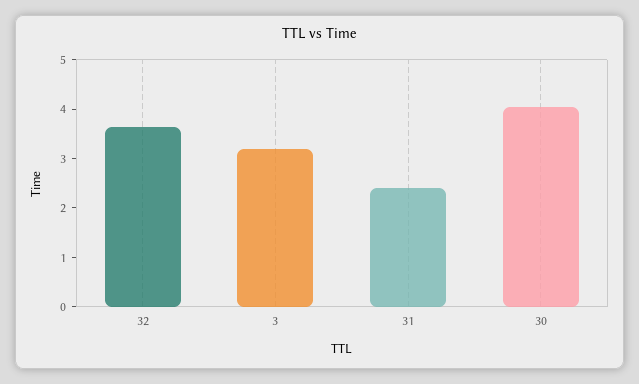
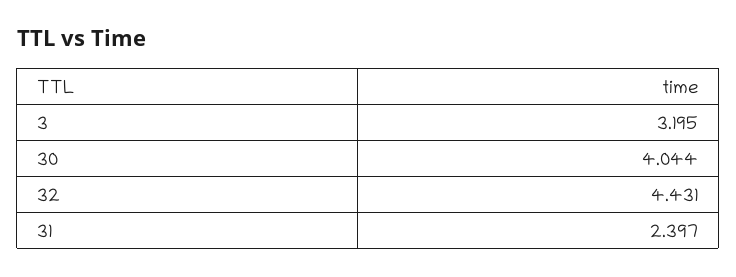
32: 3.6 -> 4.431

